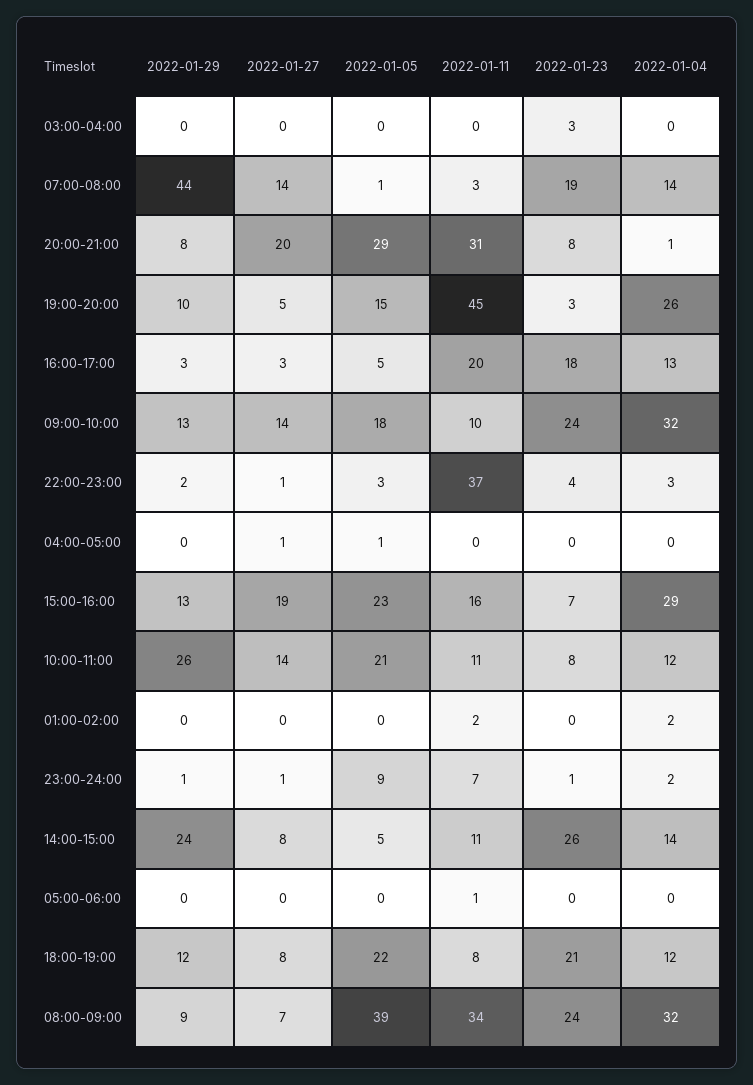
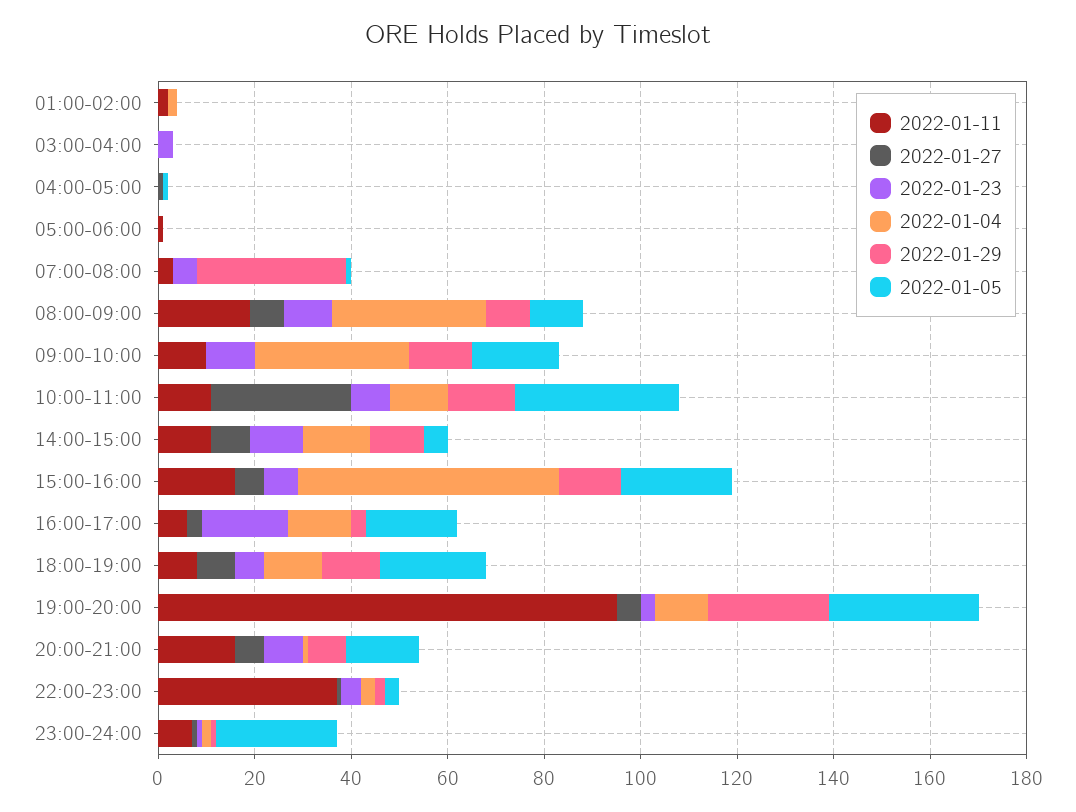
2022-01-29, 07:00-08:00: 44 -> 30
2022-01-27, 07:00-08:00: 14 -> 0
2022-01-23, 07:00-08:00: 19 -> 5
2022-01-04, 07:00-08:00: 14 -> 0
2022-01-27, 20:00-21:00: 20 -> 5
2022-01-05, 20:00-21:00: 29 -> 15
2022-01-11, 20:00-21:00: 31 -> 15
2022-01-29, 19:00-20:00: 10 -> 25
2022-01-05, 19:00-20:00: 15 -> 30
2022-01-11, 19:00-20:00: 45 -> 95
2022-01-04, 19:00-20:00: 26 -> 10
2022-01-05, 16:00-17:00: 5 -> 20
2022-01-11, 16:00-17:00: 20 -> 5
2022-01-27, 09:00-10:00: 14 -> 0
2022-01-23, 09:00-10:00: 24 -> 10
2022-01-27, 15:00-16:00: 19 -> 5
2022-01-04, 15:00-16:00: 29 -> 55
2022-01-29, 10:00-11:00: 26 -> 15
2022-01-27, 10:00-11:00: 14 -> 30
2022-01-05, 10:00-11:00: 21 -> 35
2022-01-05, 23:00-24:00: 9 -> 25
2022-01-29, 14:00-15:00: 24 -> 10
2022-01-23, 14:00-15:00: 26 -> 10
2022-01-23, 18:00-19:00: 21 -> 5
2022-01-05, 08:00-09:00: 39 -> 10
2022-01-11, 08:00-09:00: 34 -> 20
2022-01-23, 08:00-09:00: 24 -> 10

